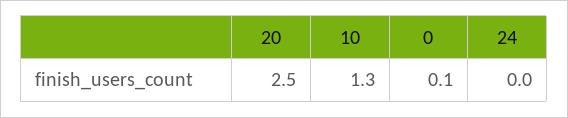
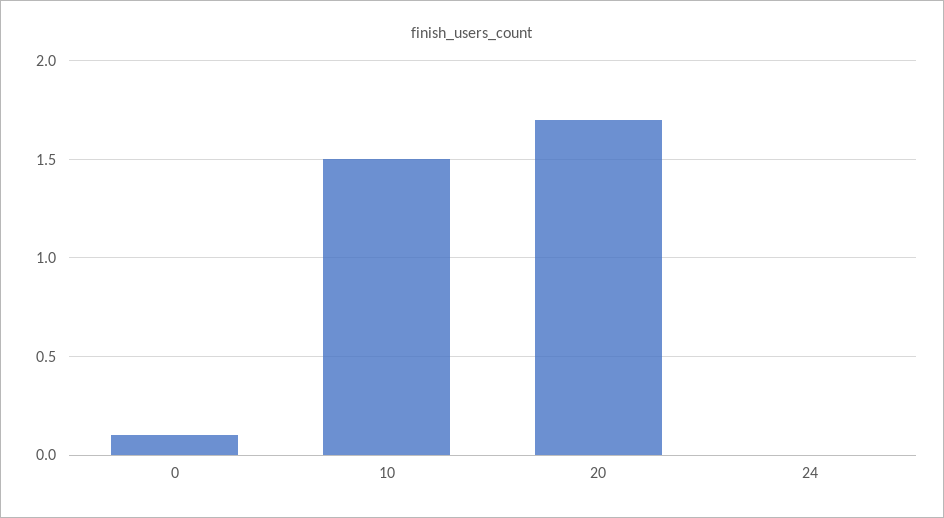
20: 2.5 -> 1.7
10: 1.3 -> 1.5

